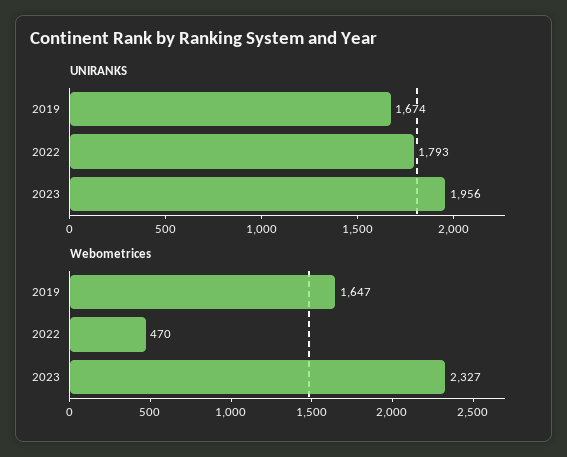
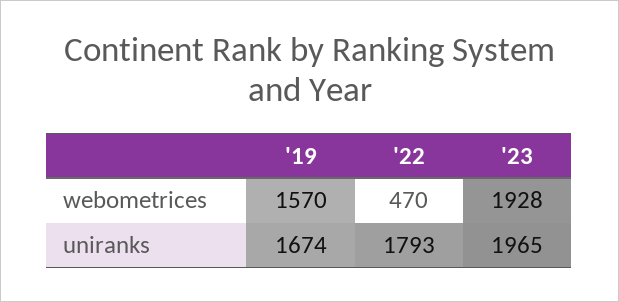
UNIRANKS, 2023: 1956 -> 1965
Webometrices, 2019: 1647 -> 1570
Webometrices, 2023: 2327 -> 1928

